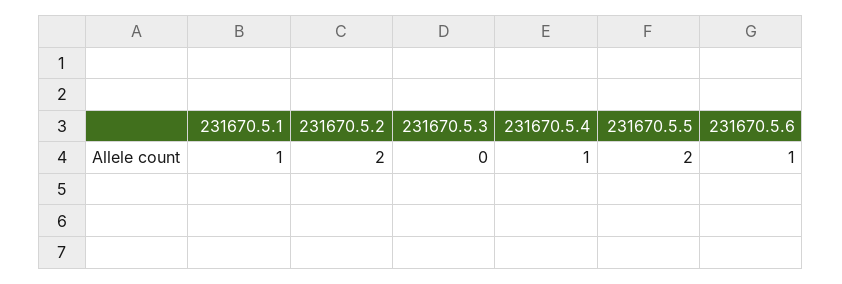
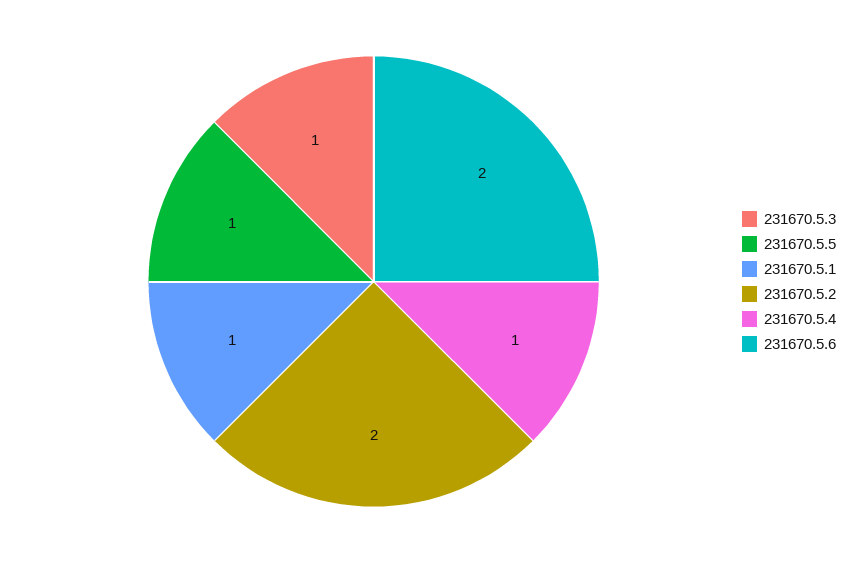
231670.5.3: 0 -> 1
231670.5.5: 2 -> 1
231670.5.6: 1 -> 2

